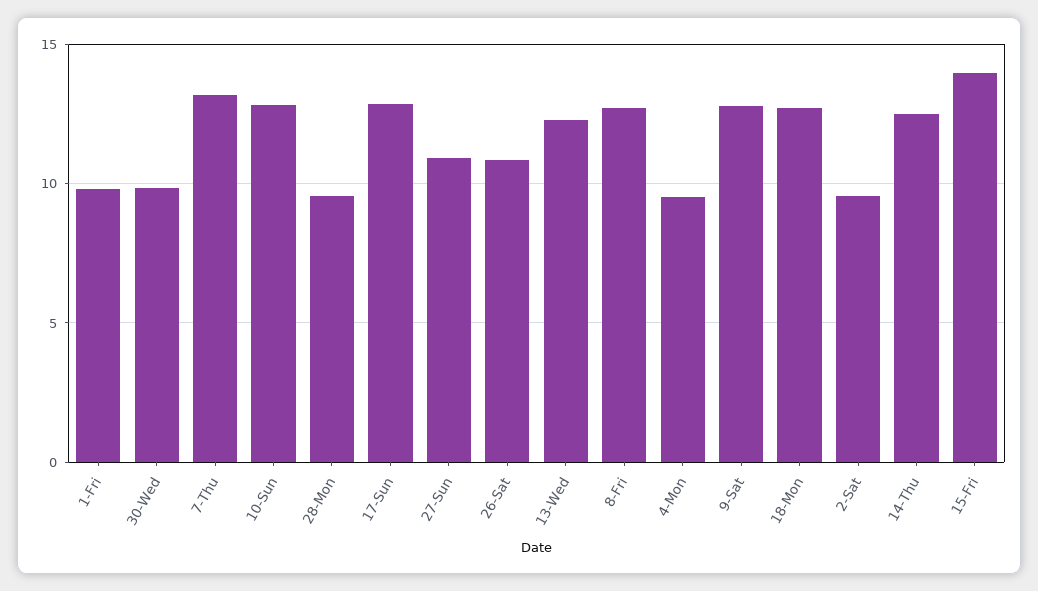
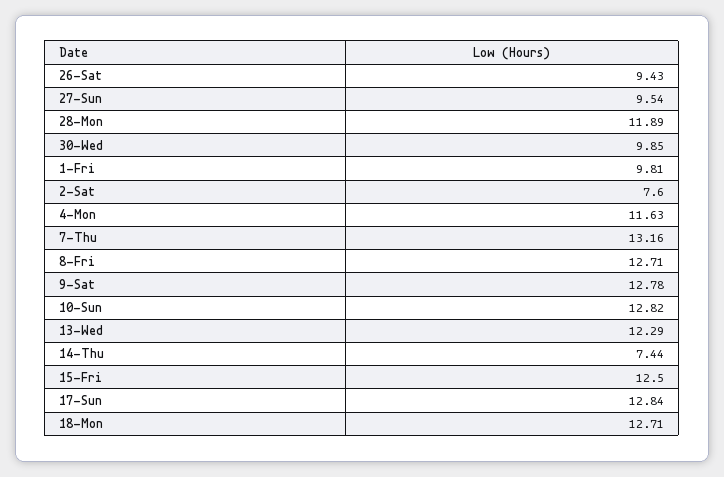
28-Mon: 9.5 -> 11.89
27-Sun: 11 -> 9.54
26-Sat: 11 -> 9.43
4-Mon: 9.5 -> 11.63
2-Sat: 9.5 -> 7.6
14-Thu: 12.5 -> 7.44
15-Fri: 14 -> 12.5

